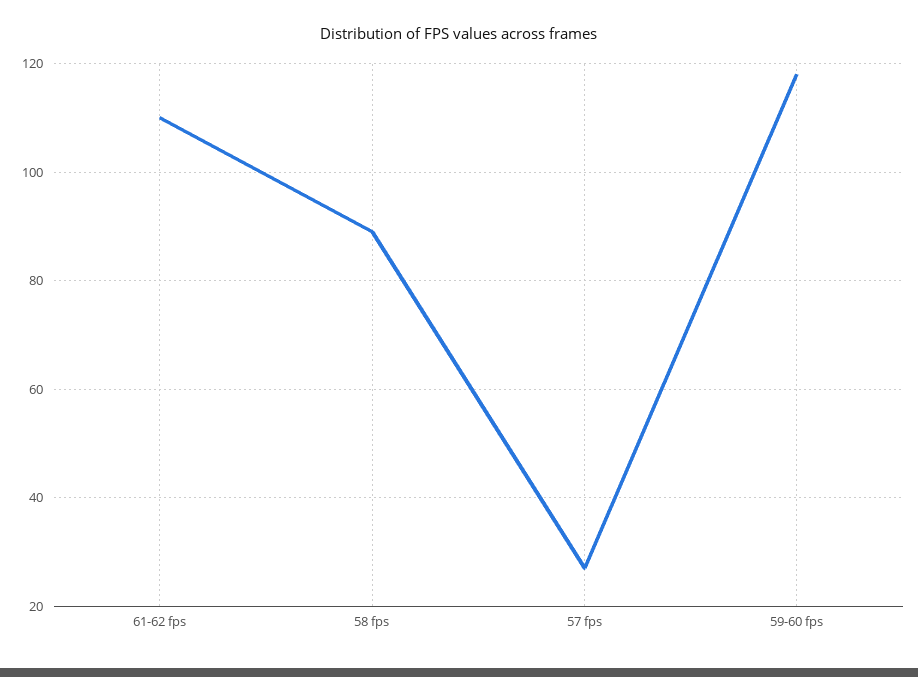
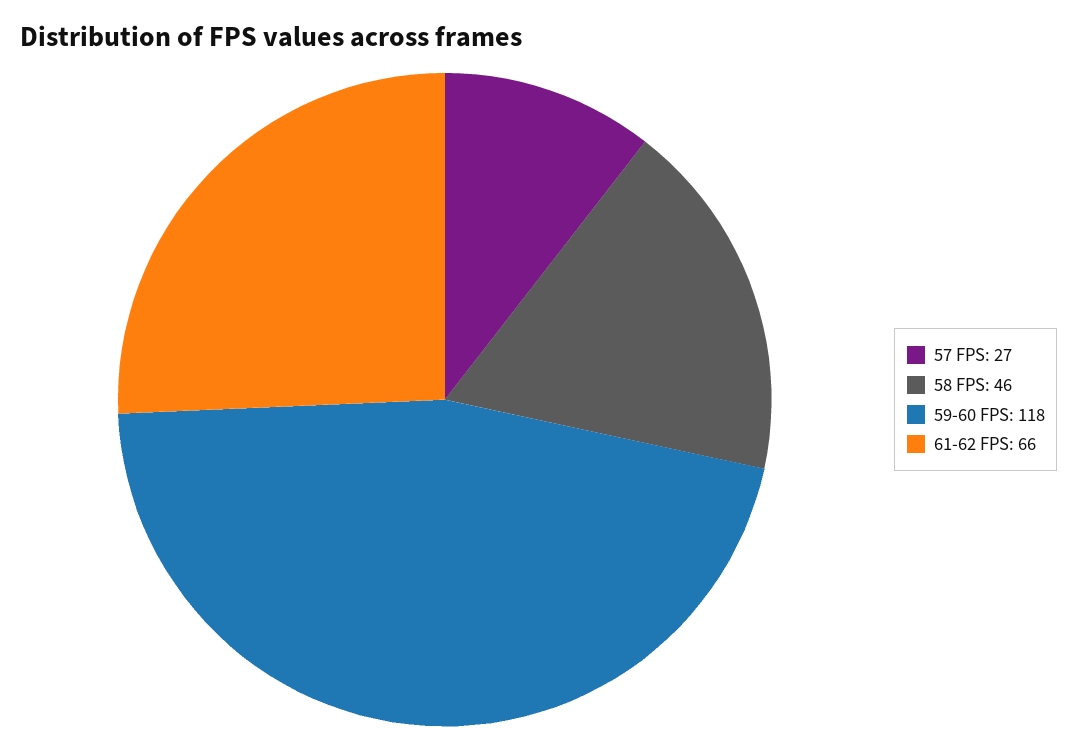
61-62 fps: 110 -> 66
58 fps: 90 -> 46

